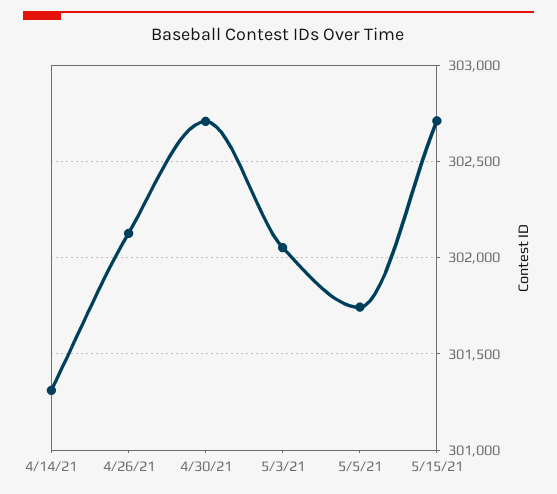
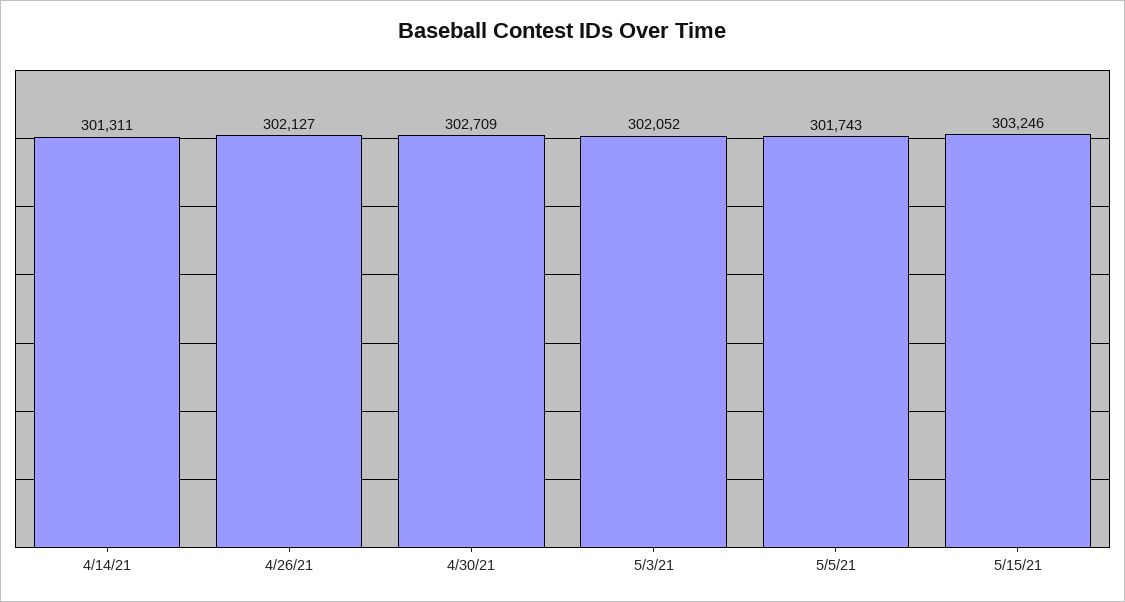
5/15/21: 302700 -> 303246

